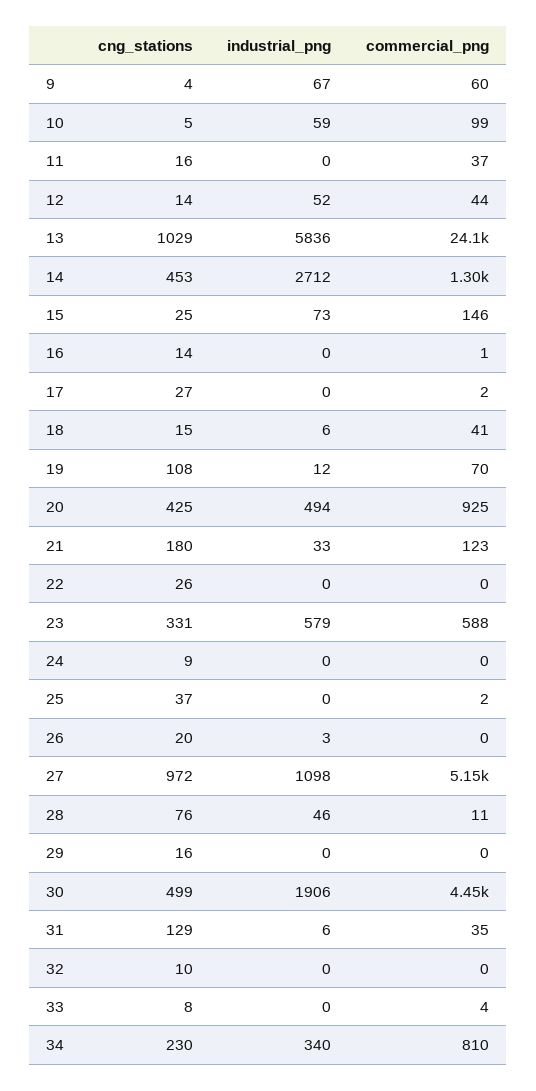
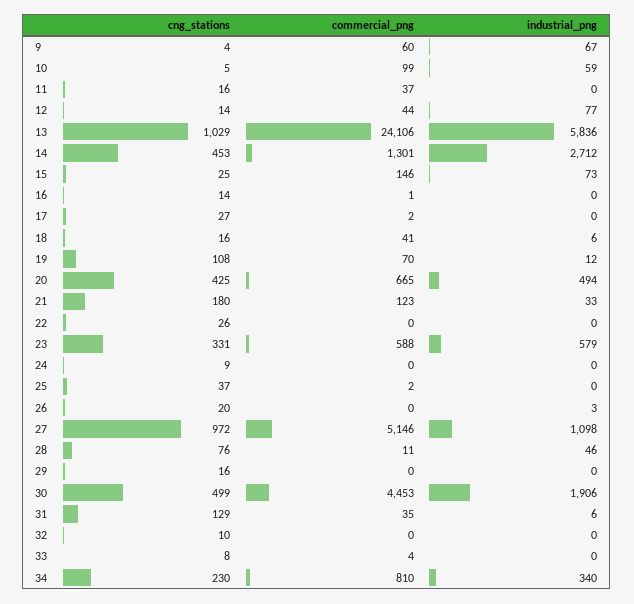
industrial_png, 12: 52 -> 77
cng_stations, 18: 15 -> 16
commercial_png, 20: 925 -> 665

